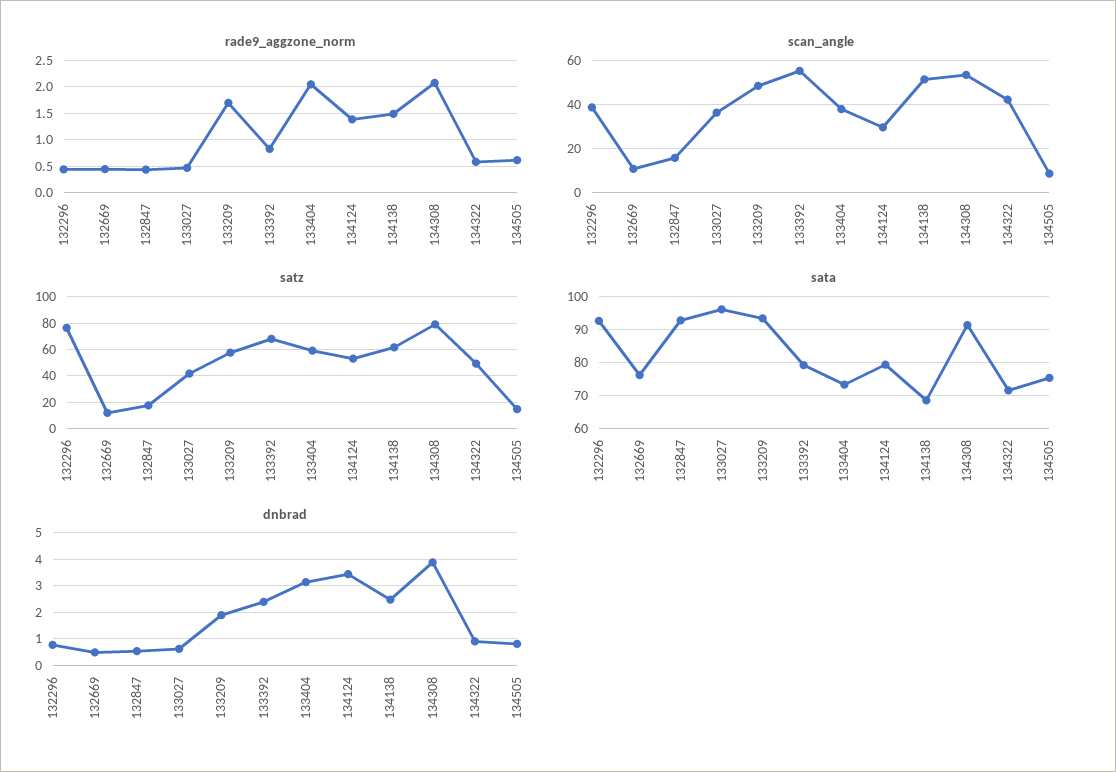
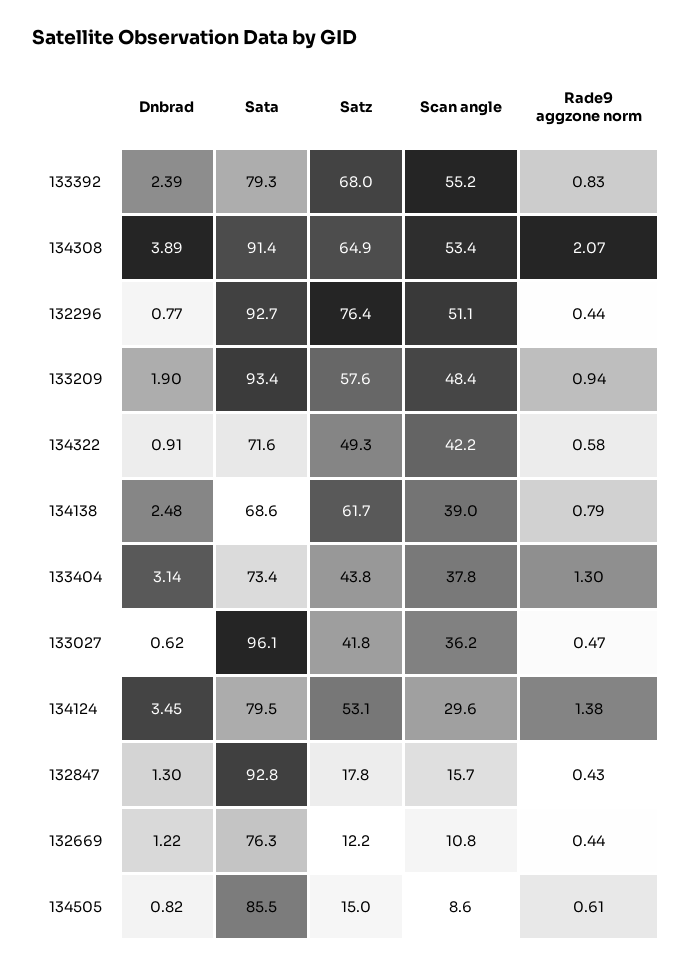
rade9_aggzone_norm, 133209: 1.75 -> 0.94
rade9_aggzone_norm, 133404: 2 -> 1.3
rade9_aggzone_norm, 134138: 1.5 -> 0.79
scan_angle, 132296: 40 -> 51.1
scan_angle, 134138: 50 -> 39
satz, 133404: 60 -> 43.8
satz, 134308: 80 -> 64.9
sata, 134505: 76 -> 85.5
dnbrad, 132669: 0.5 -> 1.22
dnbrad, 132847: 0.5 -> 1.3

